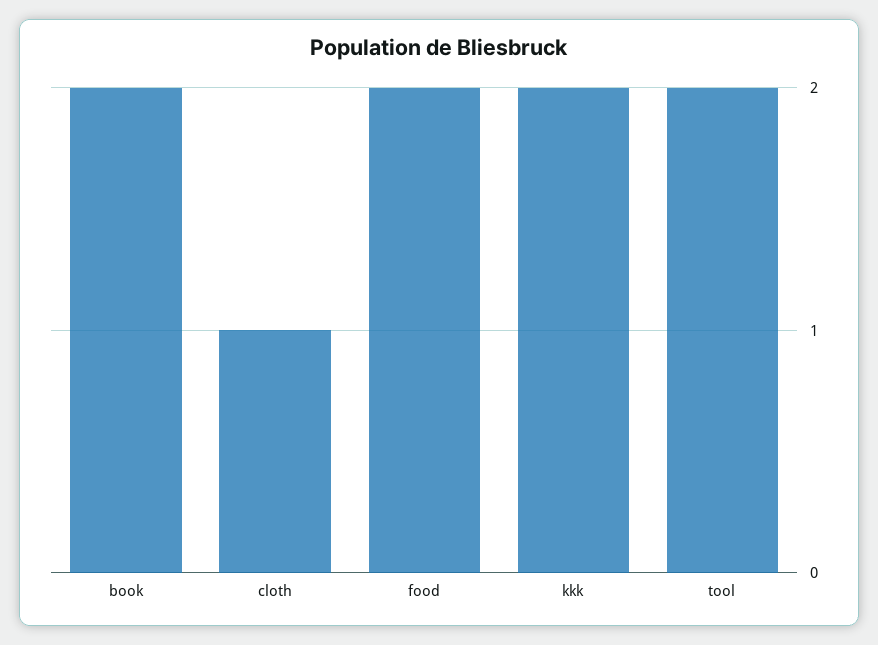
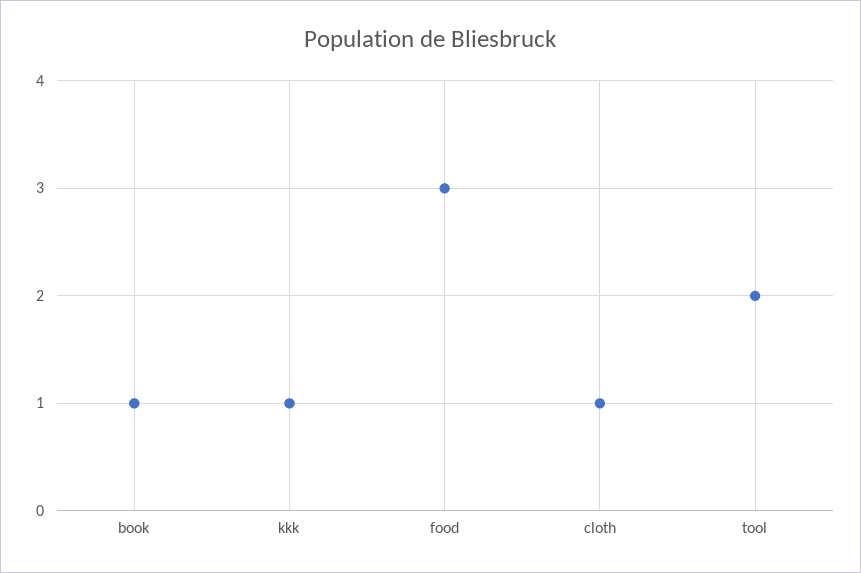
book: 2 -> 1
food: 2 -> 3
kkk: 2 -> 1

